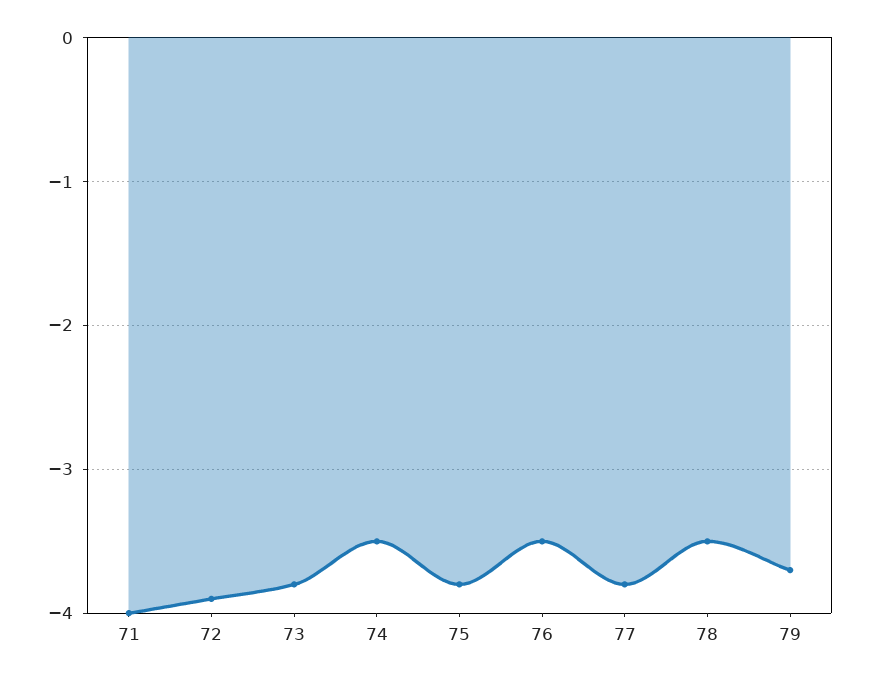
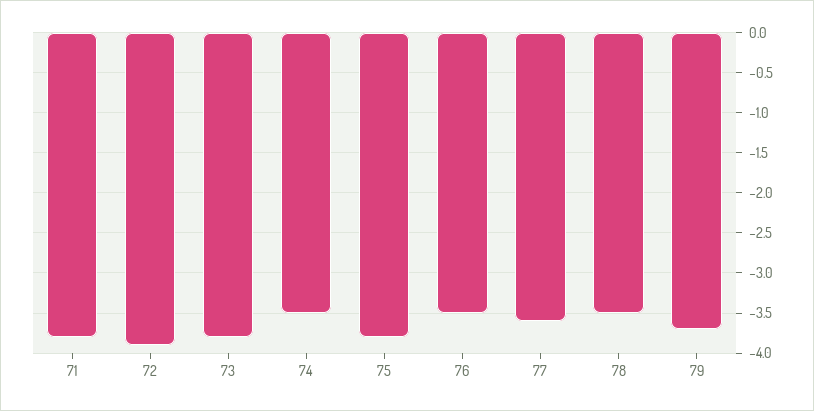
71: -4 -> -3.8
77: -3.8 -> -3.6

